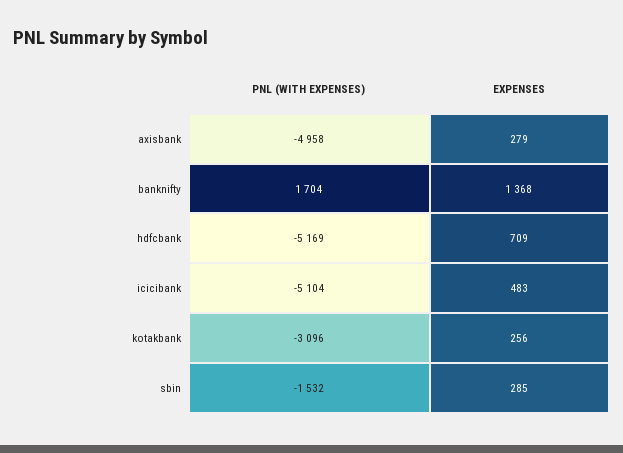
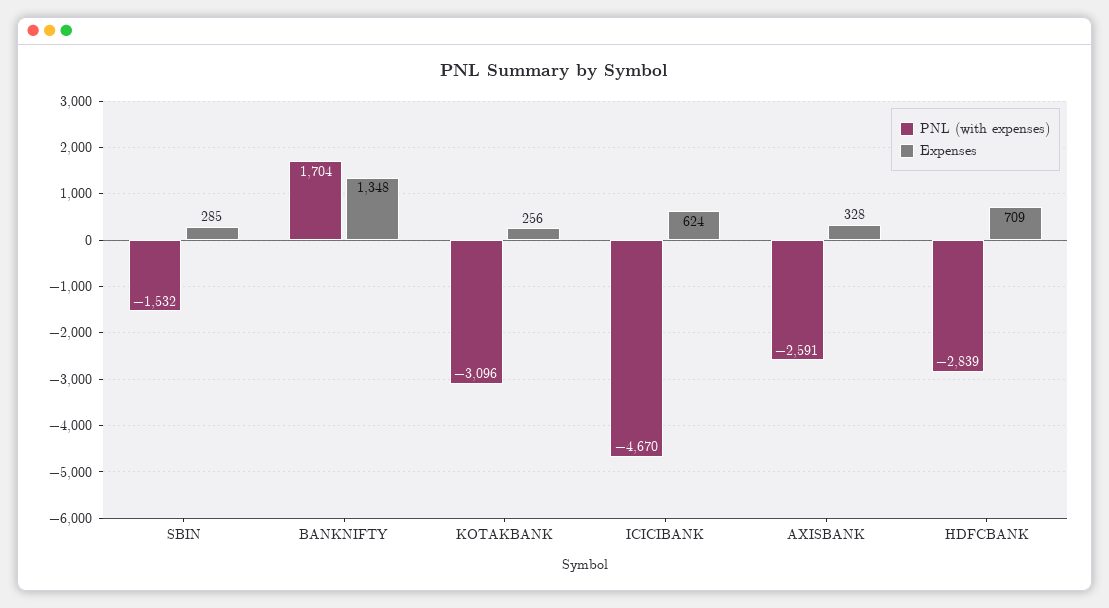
PNL (WITH EXPENSES), axisbank: -4958 -> -2591
EXPENSES, axisbank: 279 -> 328
EXPENSES, banknifty: 1368 -> 1348
PNL (WITH EXPENSES), hdfcbank: -5169 -> -2839
PNL (WITH EXPENSES), icicibank: -5104 -> -4670
EXPENSES, icicibank: 483 -> 624

